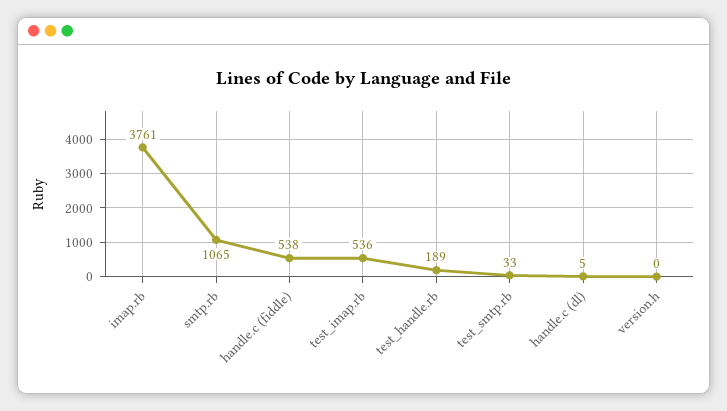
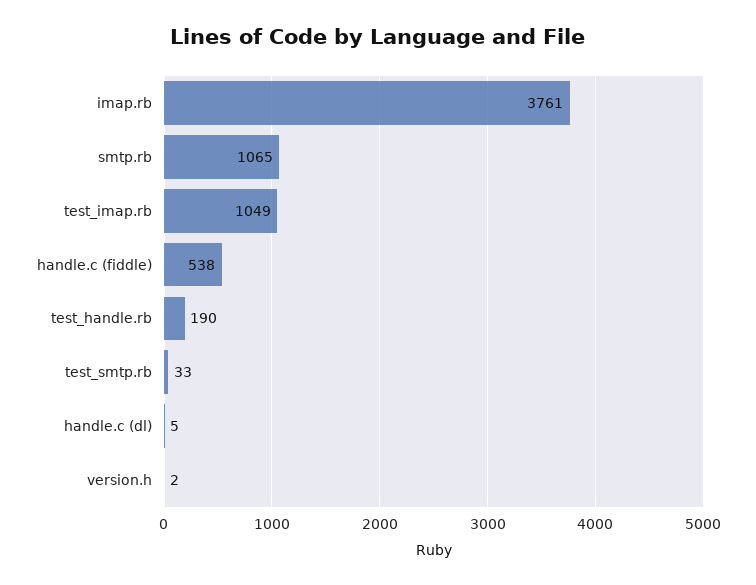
test_imap.rb: 536 -> 1049
test_handle.rb: 189 -> 190
version.h: 0 -> 2

